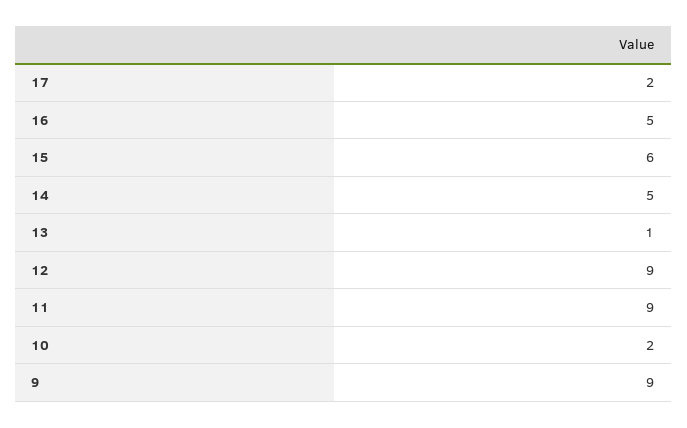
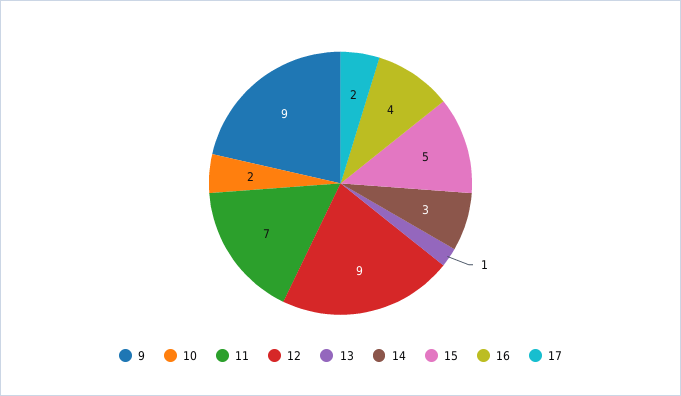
16: 5 -> 4
15: 6 -> 5
14: 5 -> 3
11: 9 -> 7

